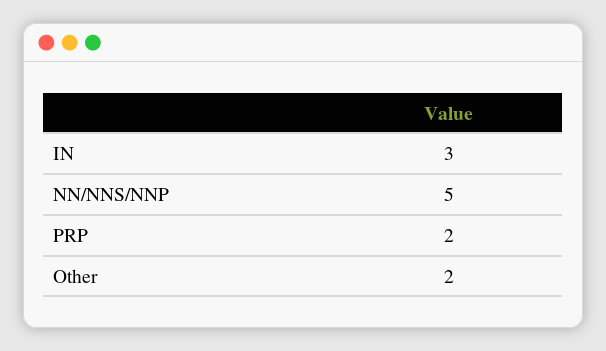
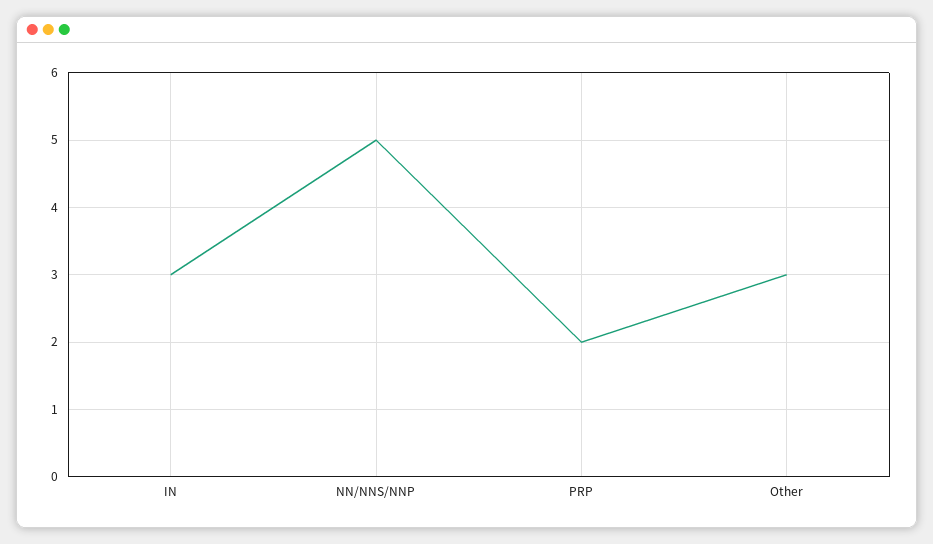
Other: 2 -> 3

